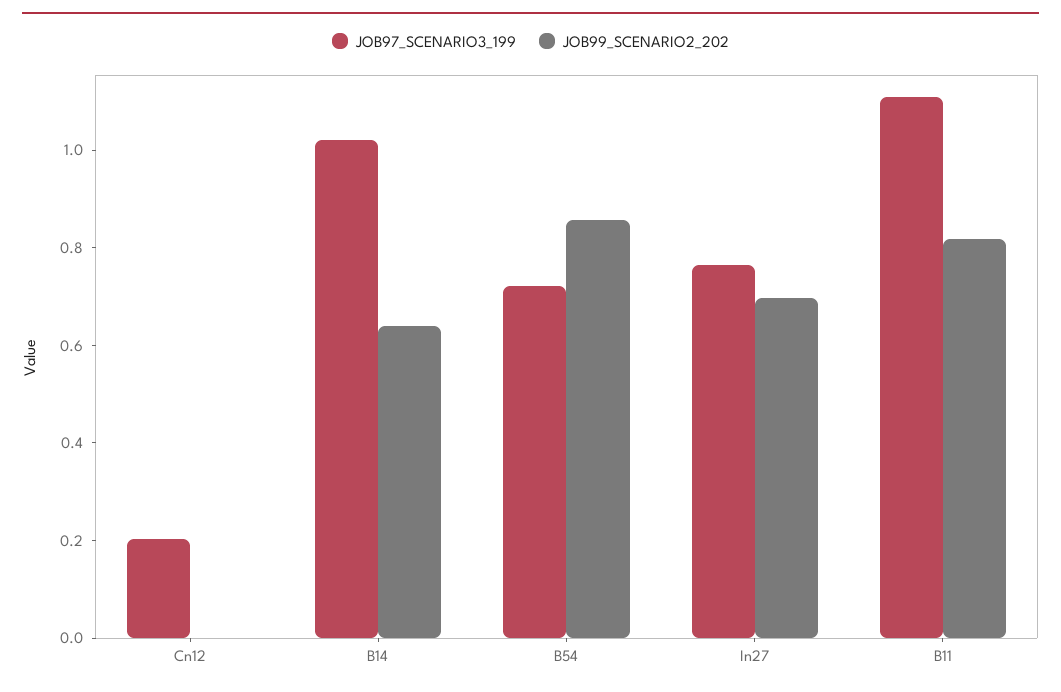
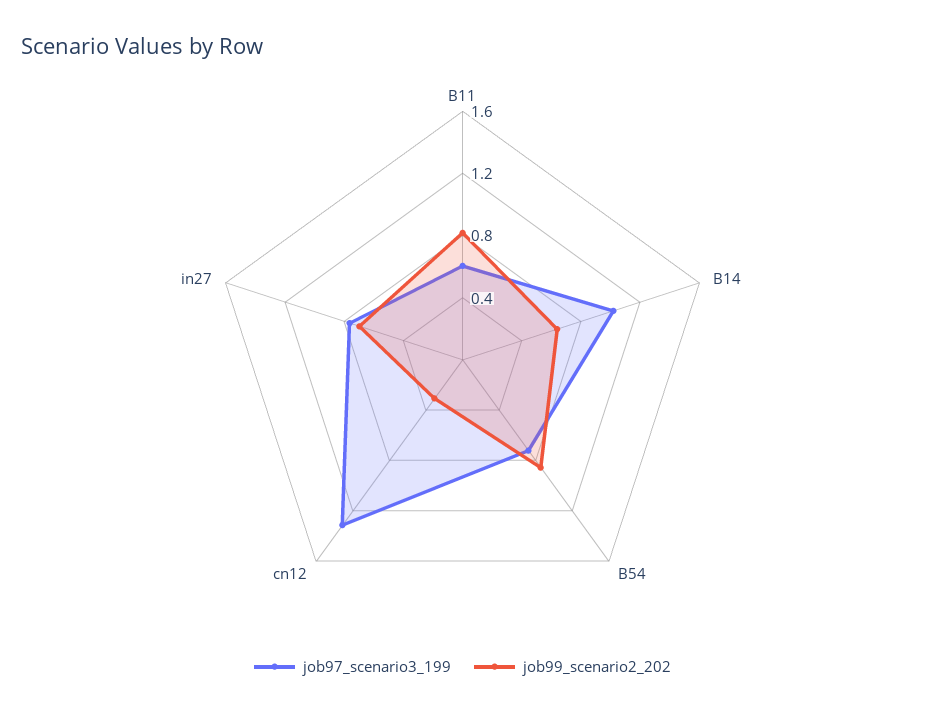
JOB97_SCENARIO3_199, Cn12: 0.2 -> 1.3
JOB99_SCENARIO2_202, Cn12: 0 -> 0.3
JOB97_SCENARIO3_199, B11: 1.1 -> 0.6

